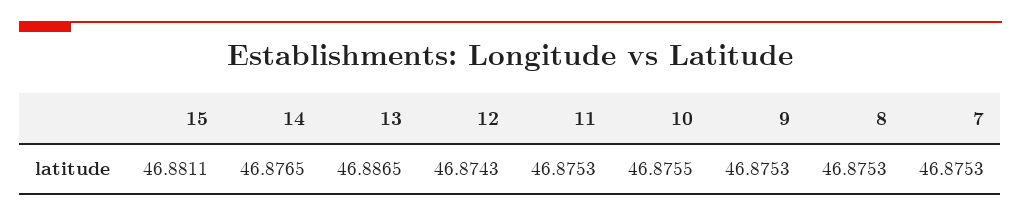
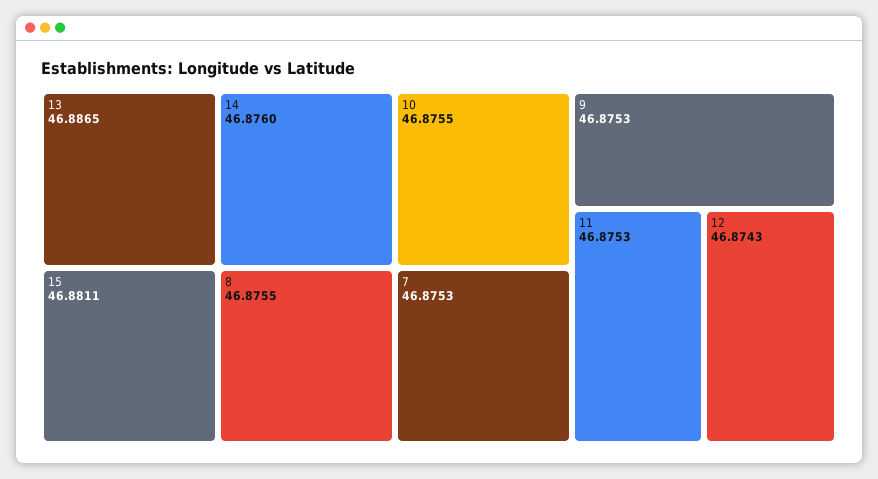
14: 46.8765 -> 46.876
8: 46.8753 -> 46.8755

